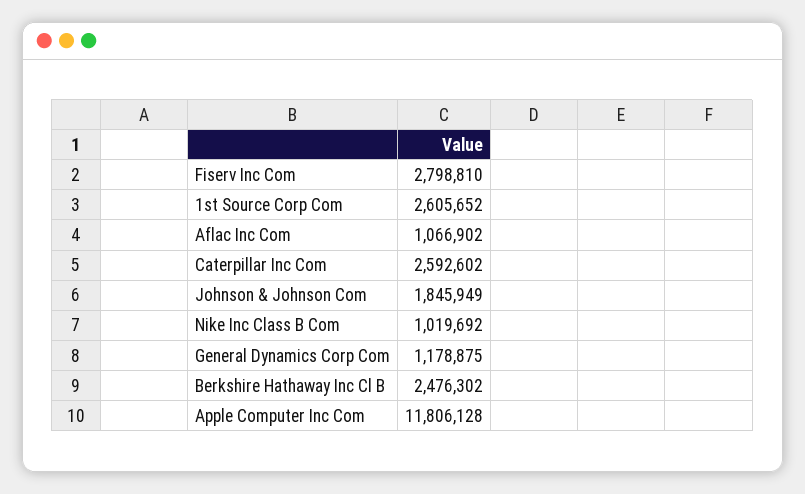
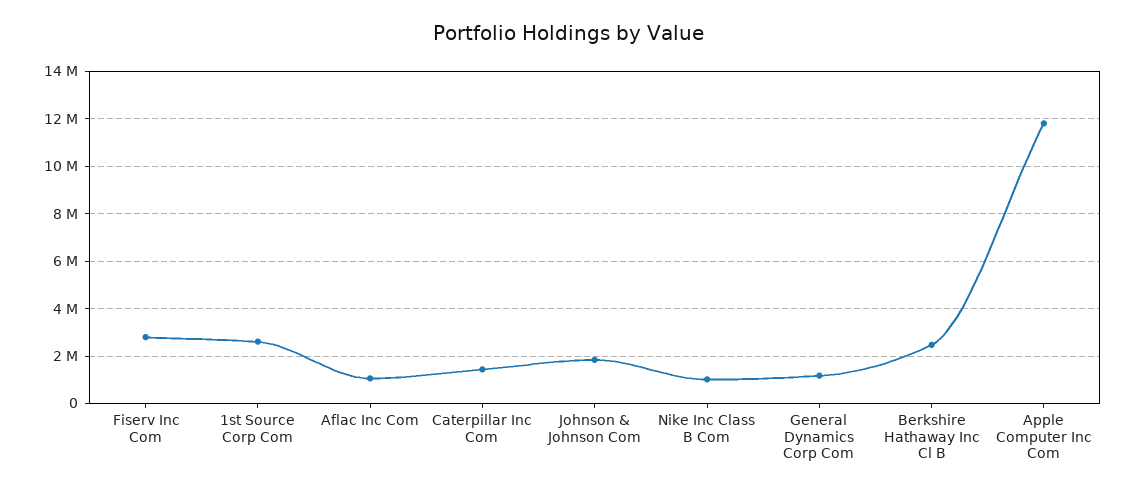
Caterpillar Inc Com: 2592602 -> 1500000

